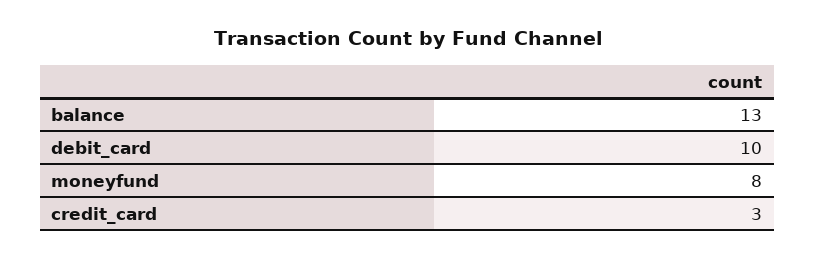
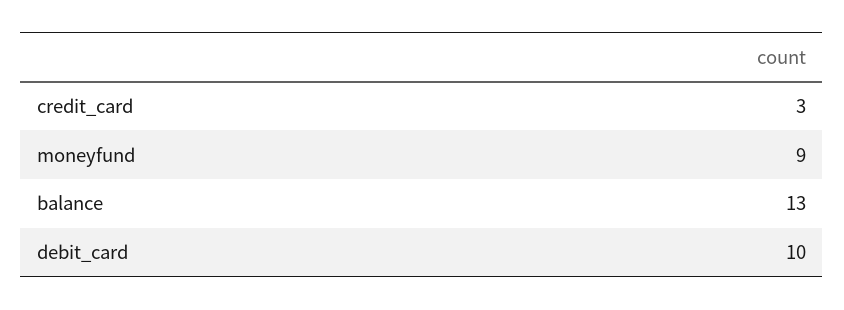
moneyfund: 8 -> 9

